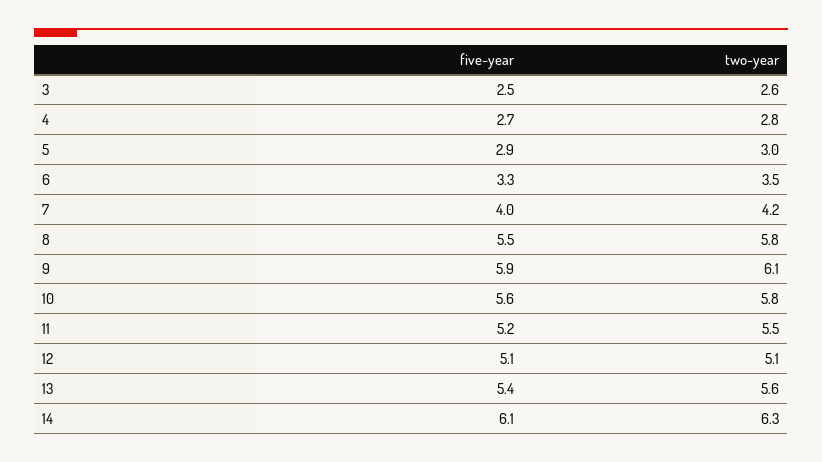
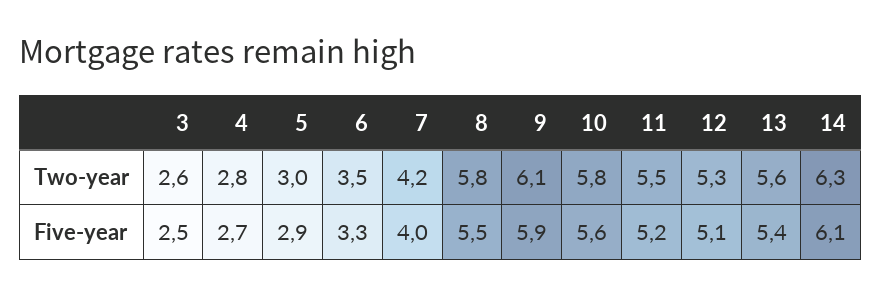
two-year, 12: 5.1 -> 5.3

